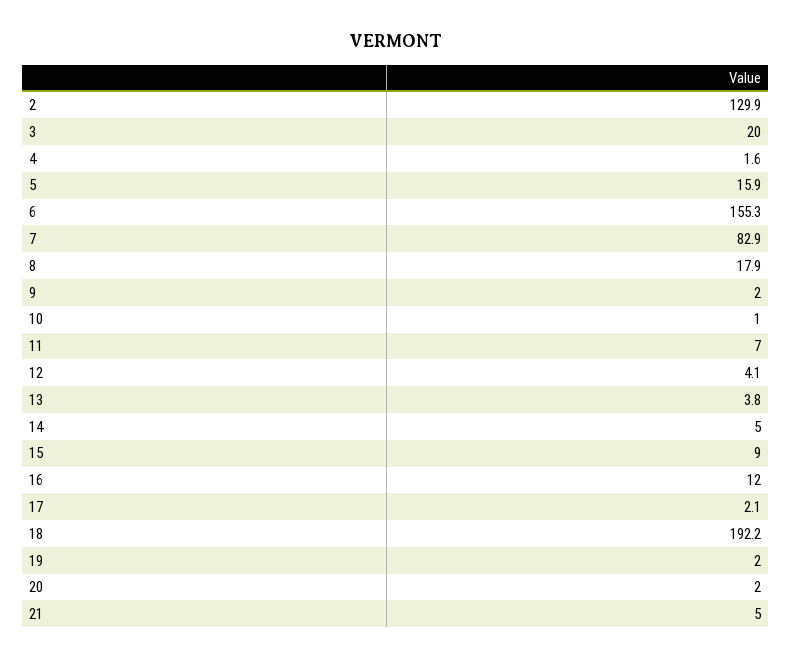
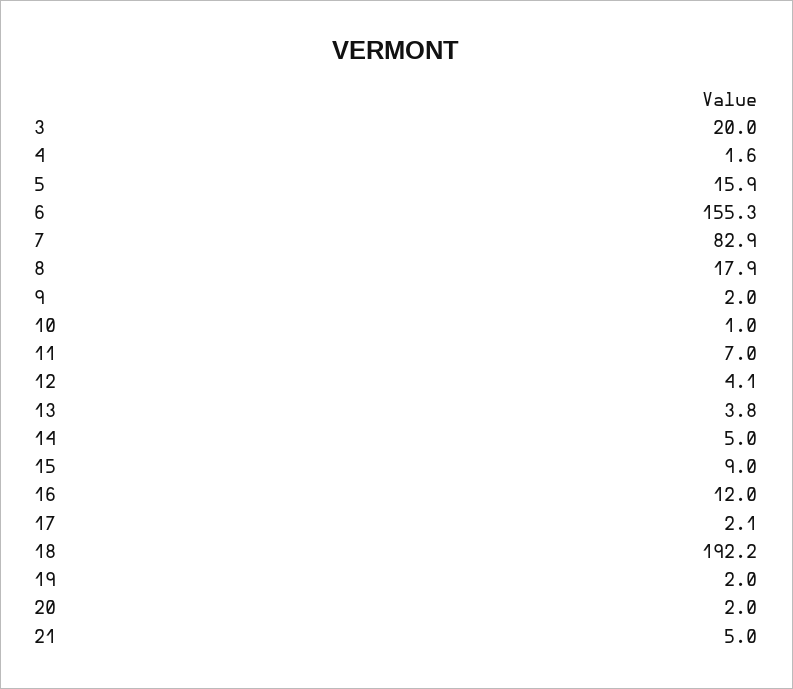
2: 129.9 -> none

